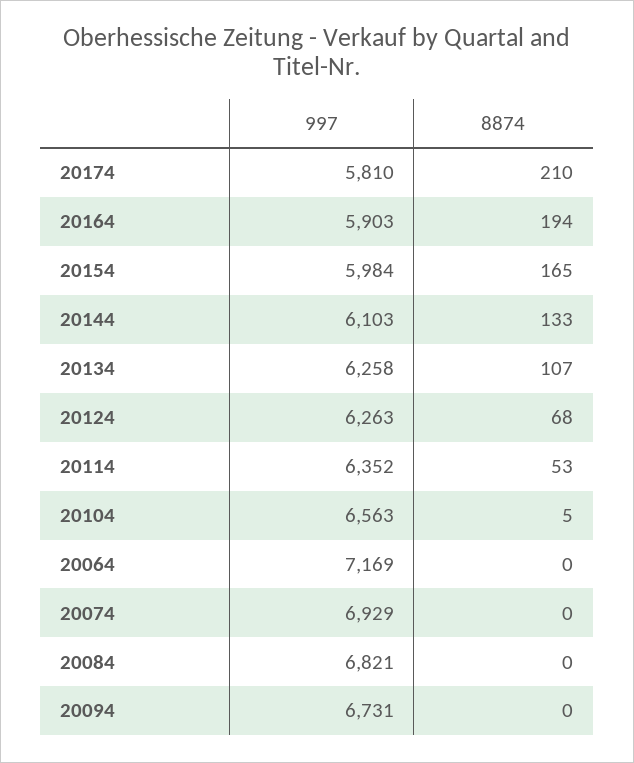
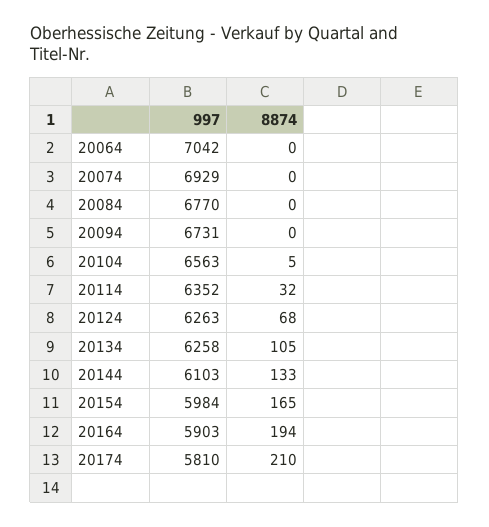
8874, 20134: 107 -> 105
8874, 20114: 53 -> 32
997, 20064: 7169 -> 7042
997, 20084: 6821 -> 6770

